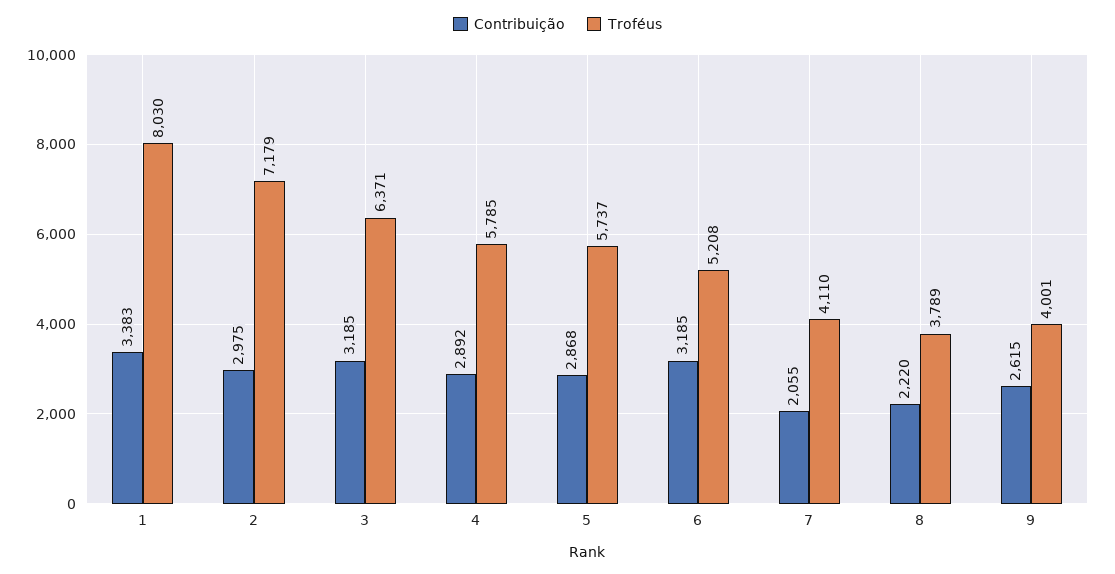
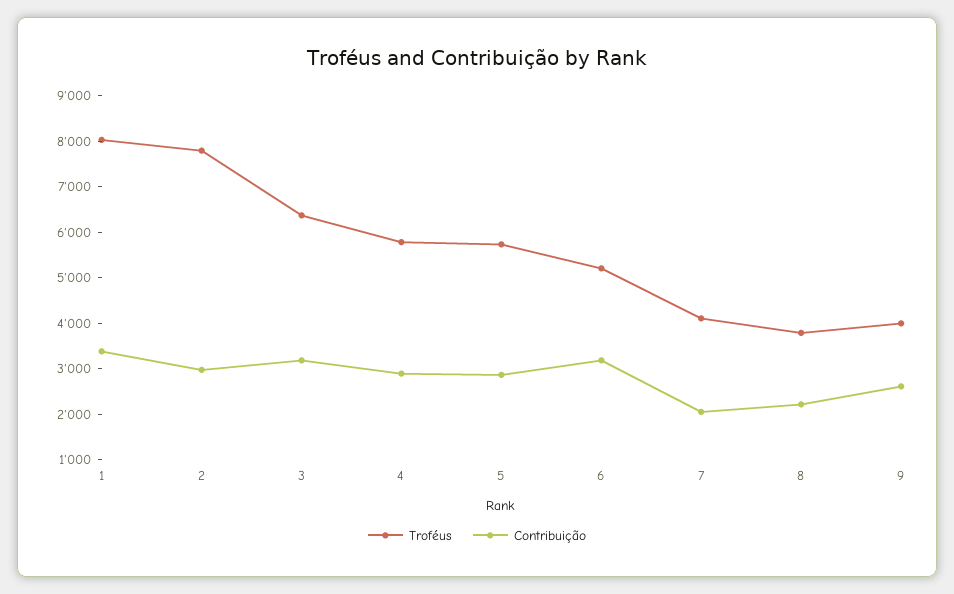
Troféus, 2: 7179 -> 7800

